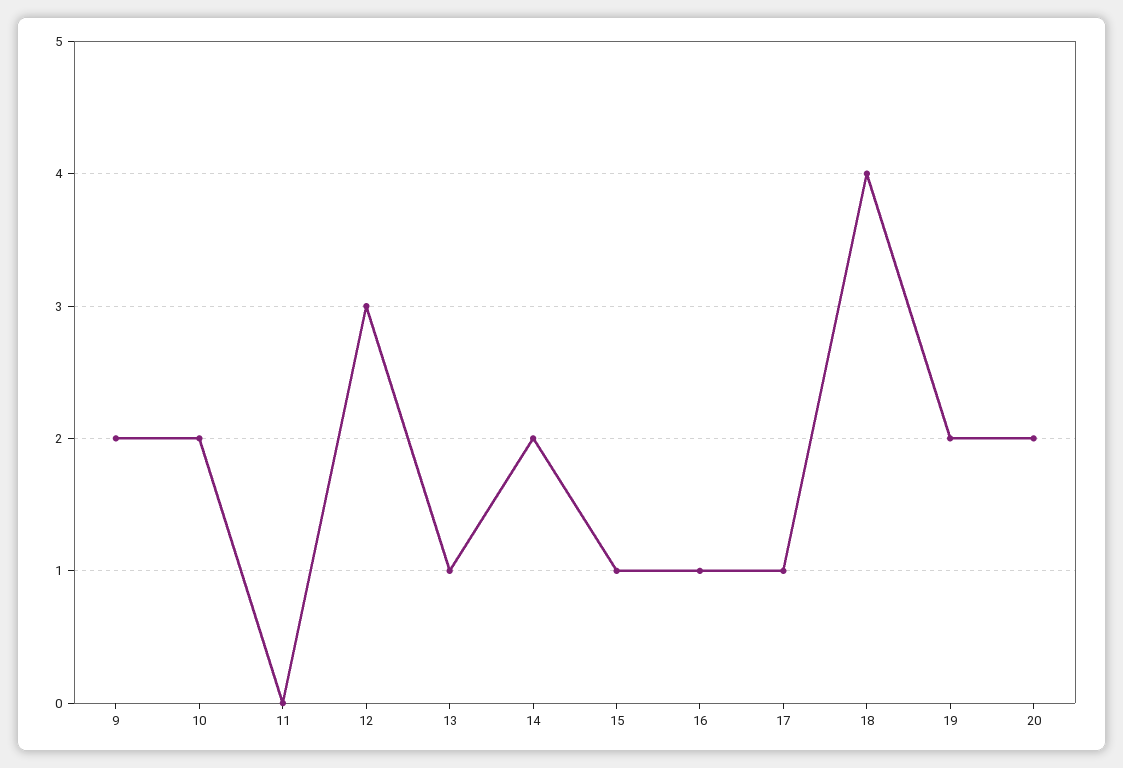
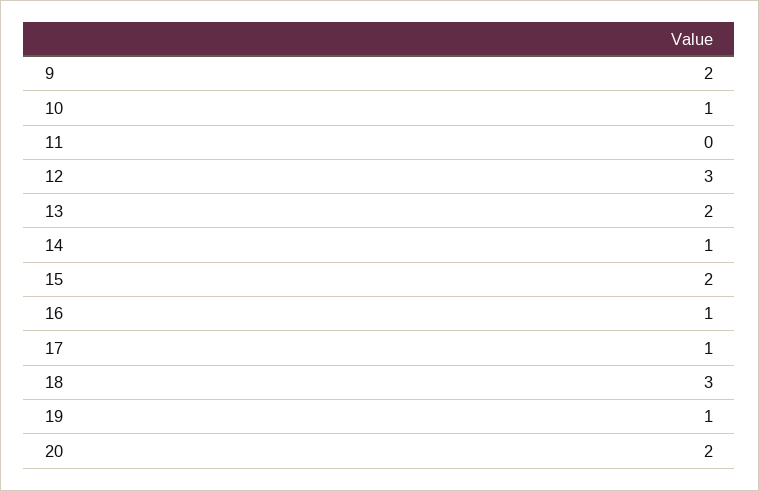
10: 2 -> 1
13: 1 -> 2
14: 2 -> 1
15: 1 -> 2
18: 4 -> 3
19: 2 -> 1

